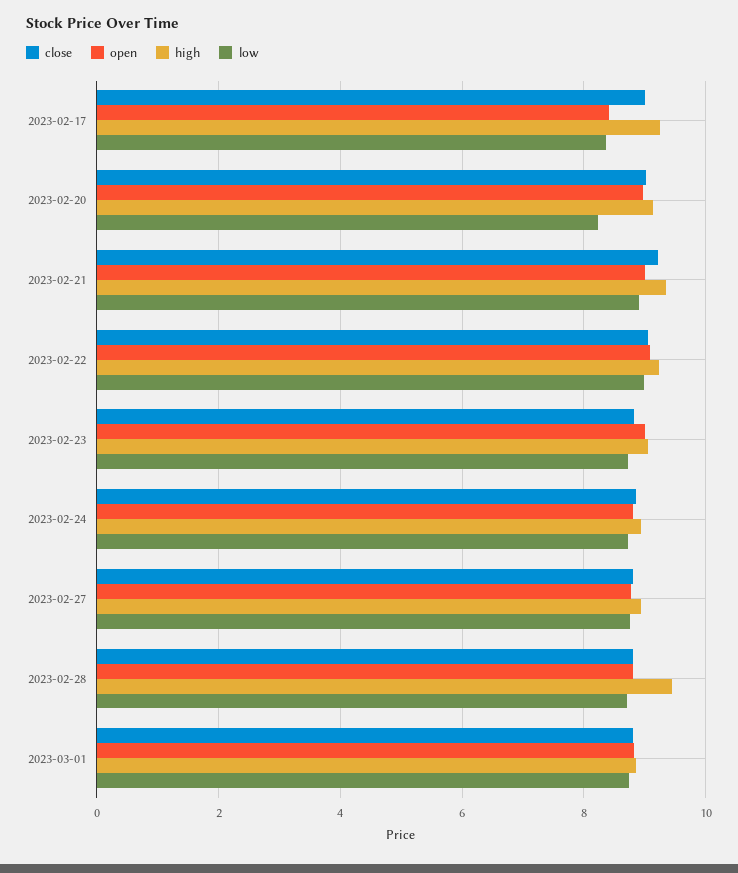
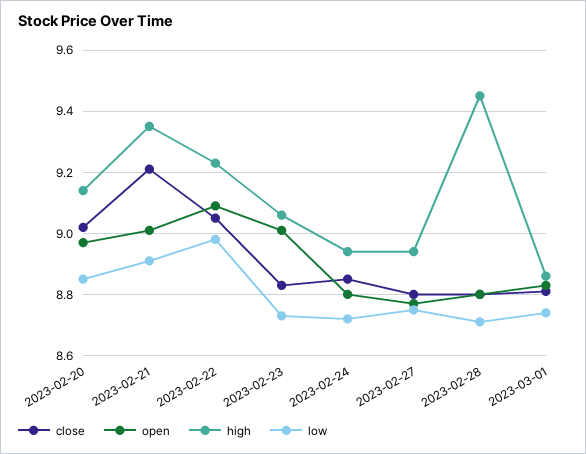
close, 2023-02-17: 9 -> none
open, 2023-02-17: 8.4 -> none
high, 2023-02-17: 9.2 -> none
low, 2023-02-17: 8.4 -> none
low, 2023-02-20: 8.2 -> 8.85

